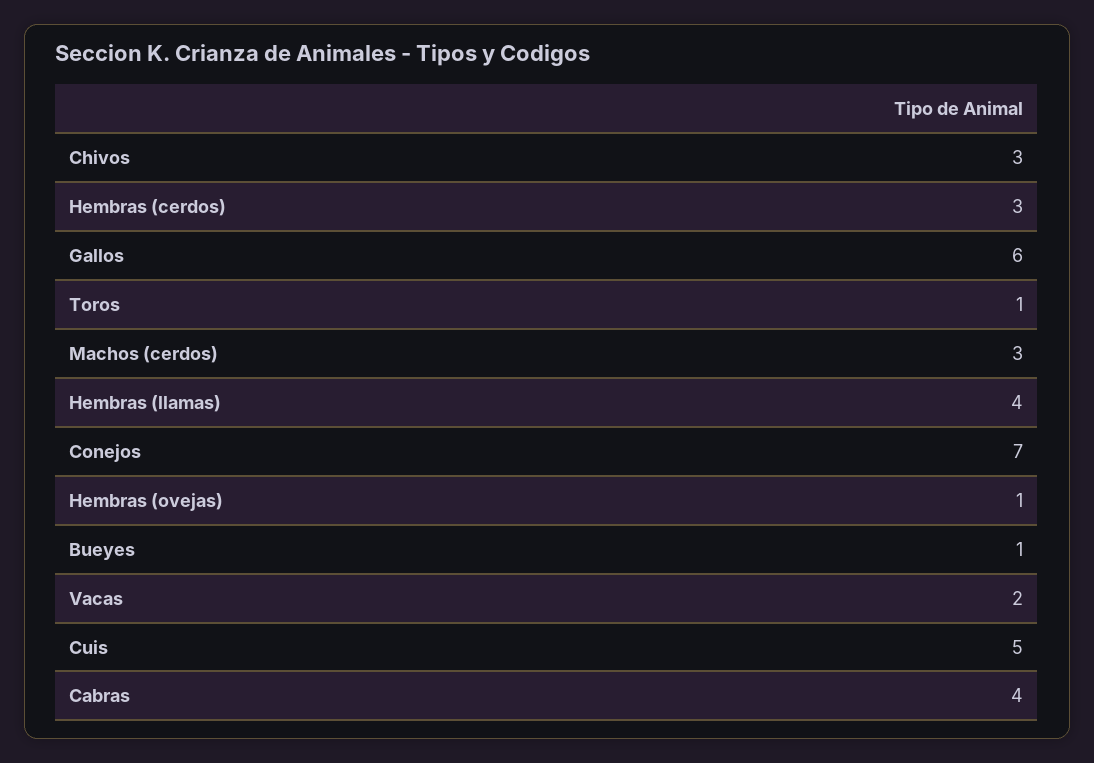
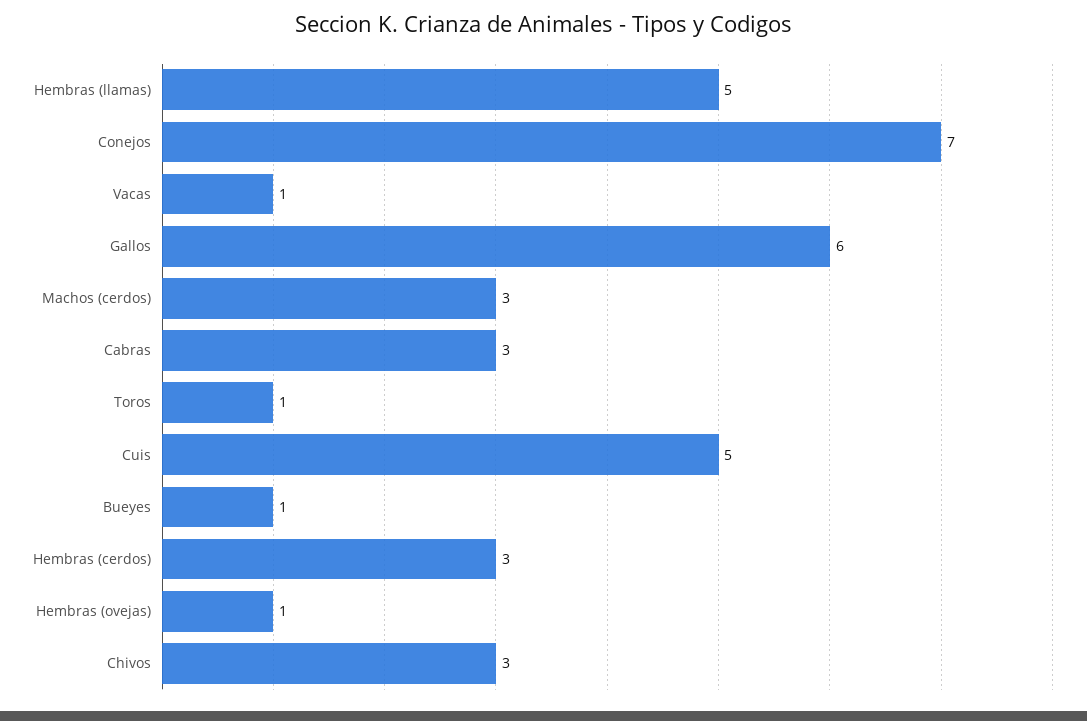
Hembras (llamas): 4 -> 5
Vacas: 2 -> 1
Cabras: 4 -> 3

